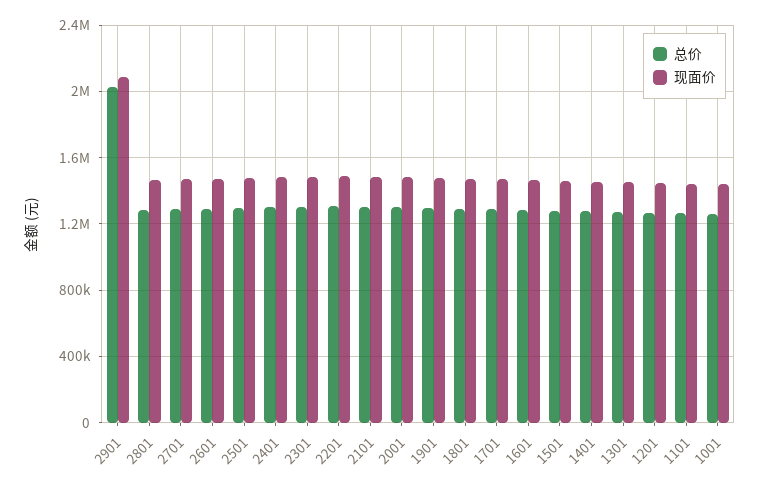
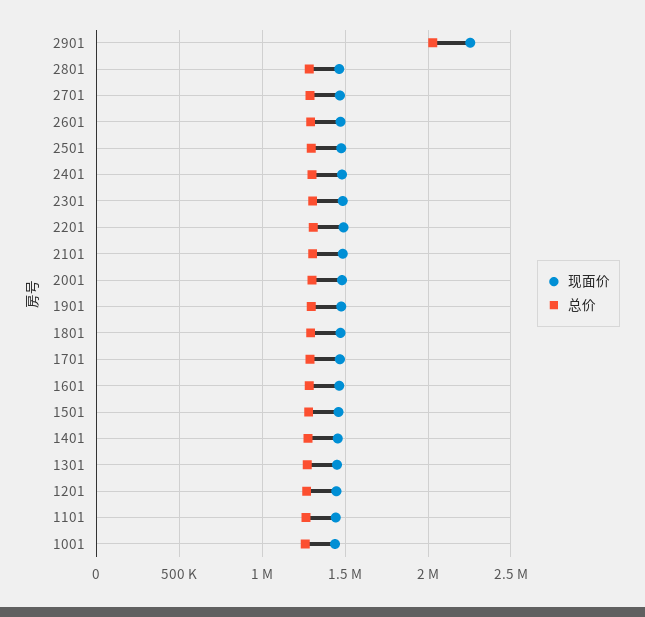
现面价, 2901: 2100000 -> 2250000

